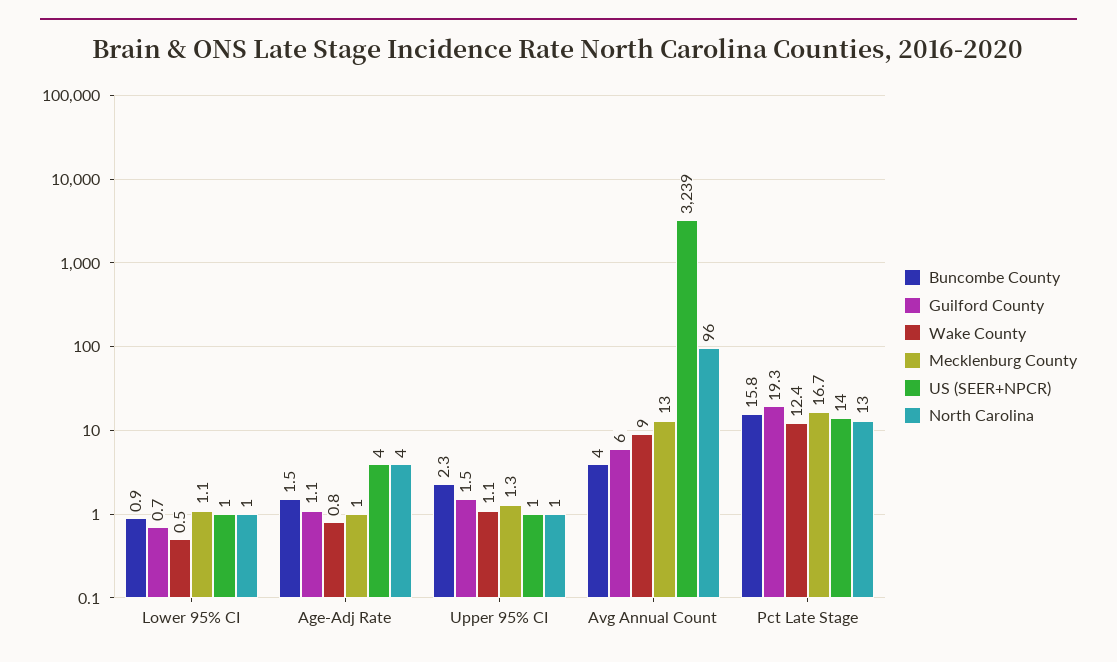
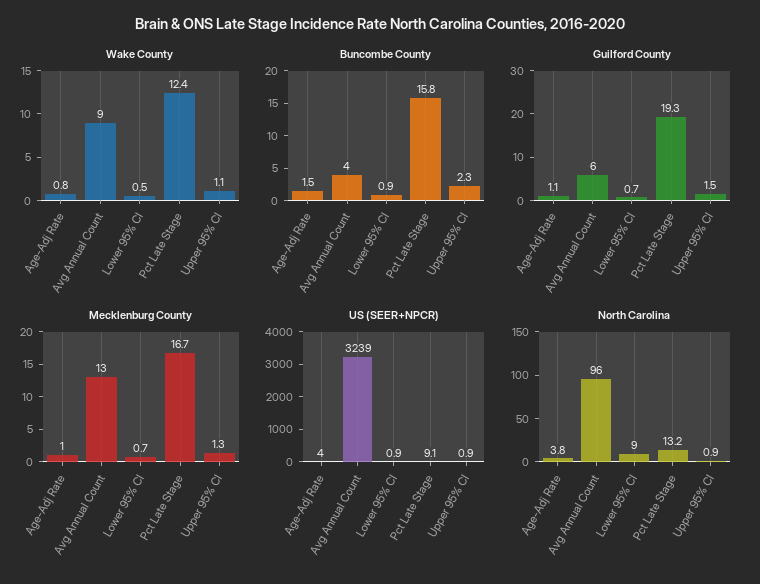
Mecklenburg County, Lower 95% CI: 1.1 -> 0.7
North Carolina, Lower 95% CI: 1 -> 9
US (SEER+NPCR), Pct Late Stage: 14 -> 9.1

